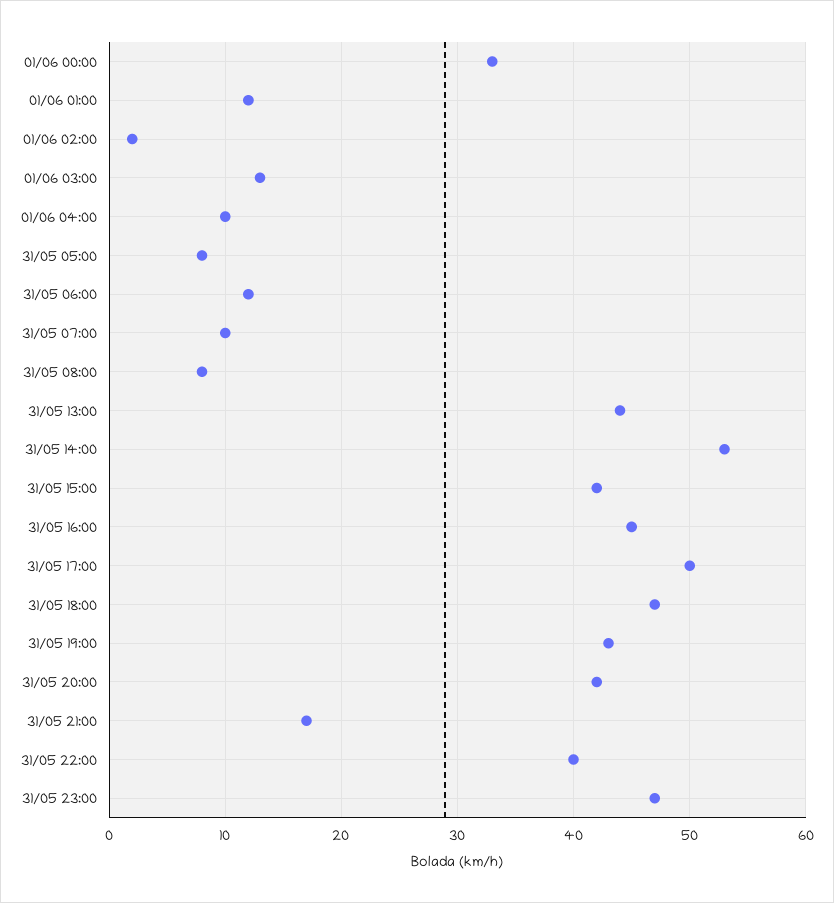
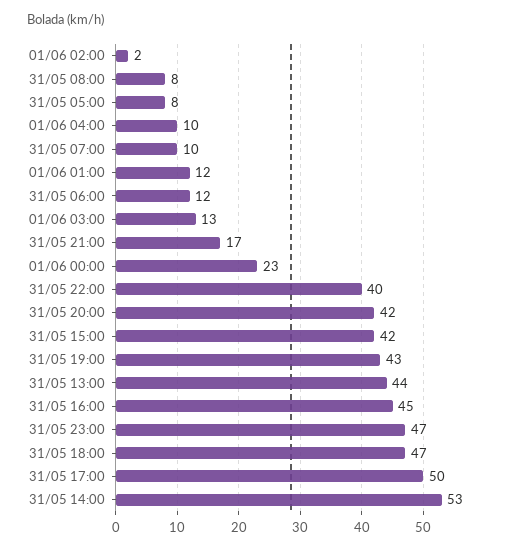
01/06 00:00: 33 -> 23

